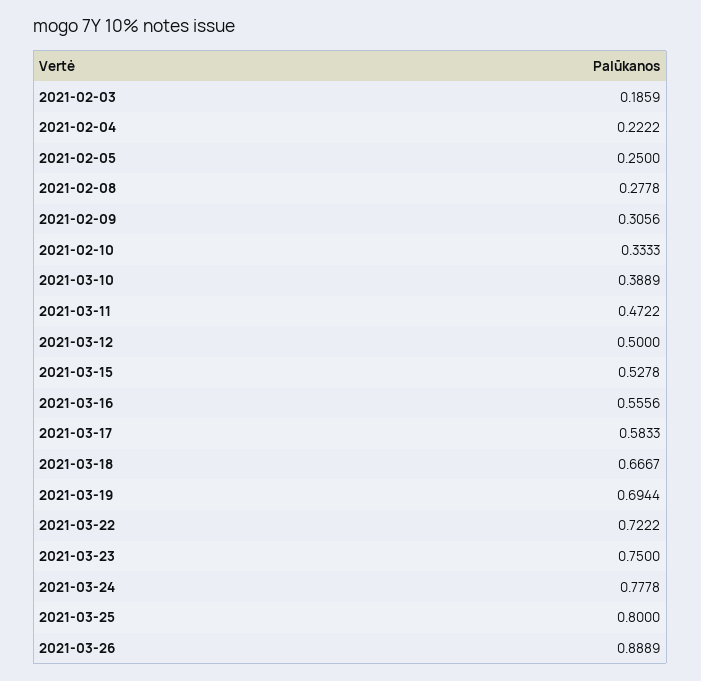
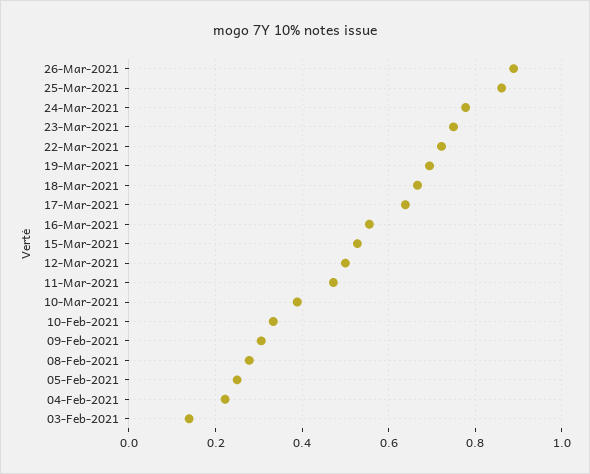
2021-02-03: 0.1859 -> 0.14
2021-03-17: 0.5833 -> 0.64
2021-03-25: 0.8 -> 0.86

